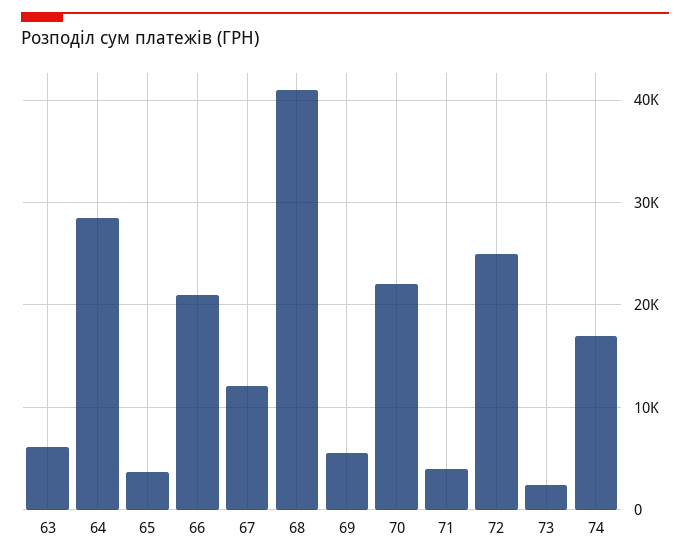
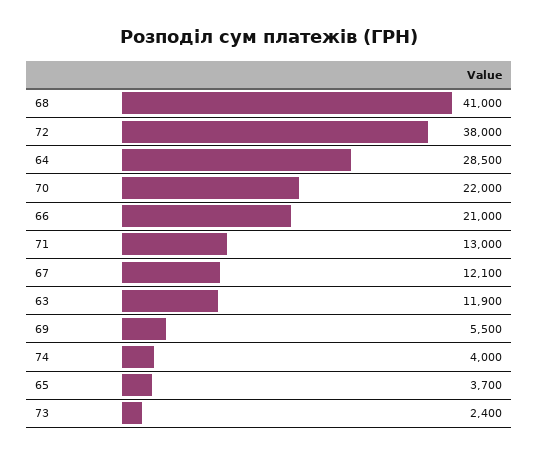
63: 6000 -> 11900
71: 4000 -> 13000
72: 25000 -> 38000
74: 17000 -> 4000

